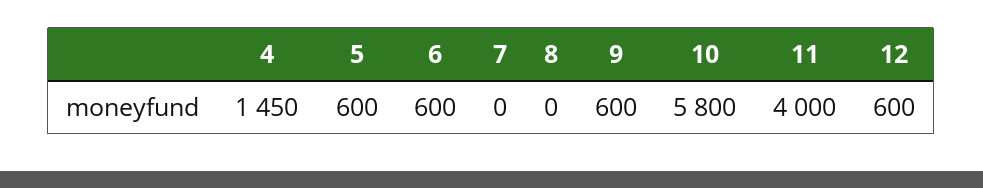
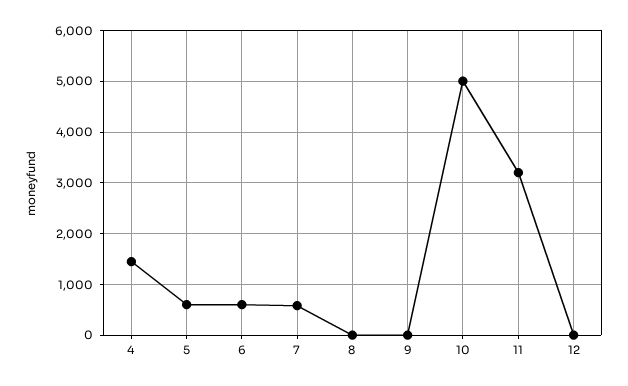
7: 0 -> 600
9: 600 -> 0
10: 5800 -> 5000
11: 4000 -> 3200
12: 600 -> 0

